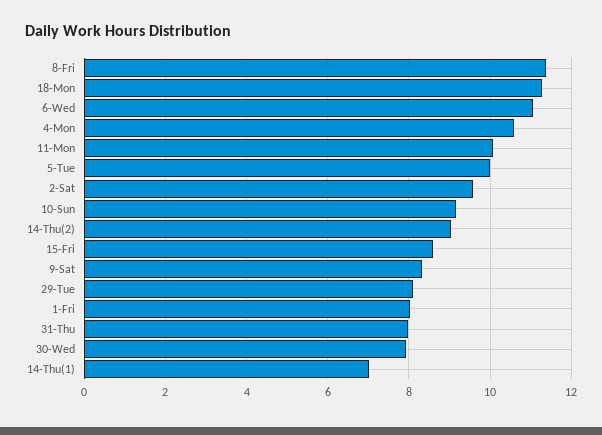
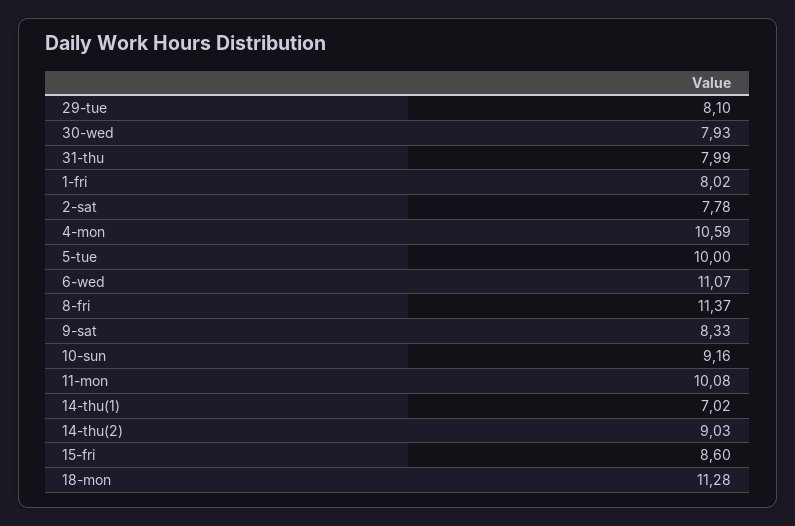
2-Sat: 9.6 -> 7.78

